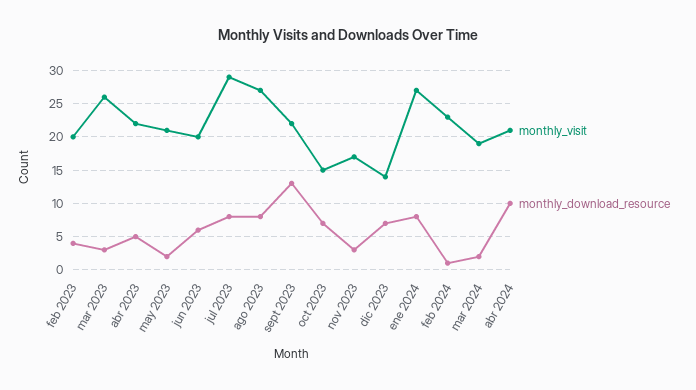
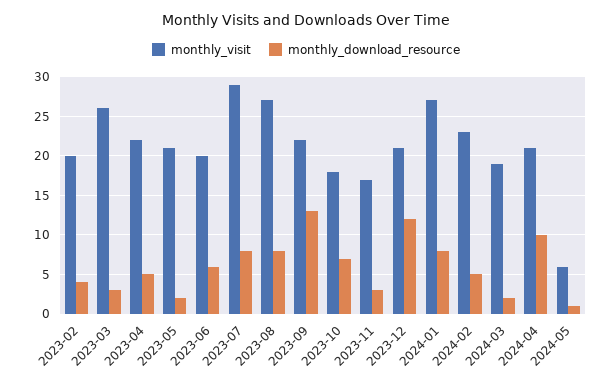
monthly_visit, oct 2023: 15 -> 18
monthly_visit, dic 2023: 14 -> 21
monthly_download_resource, dic 2023: 7 -> 12
monthly_download_resource, feb 2024: 1 -> 5
monthly_visit, 2024-05: none -> 6
monthly_download_resource, 2024-05: none -> 1

